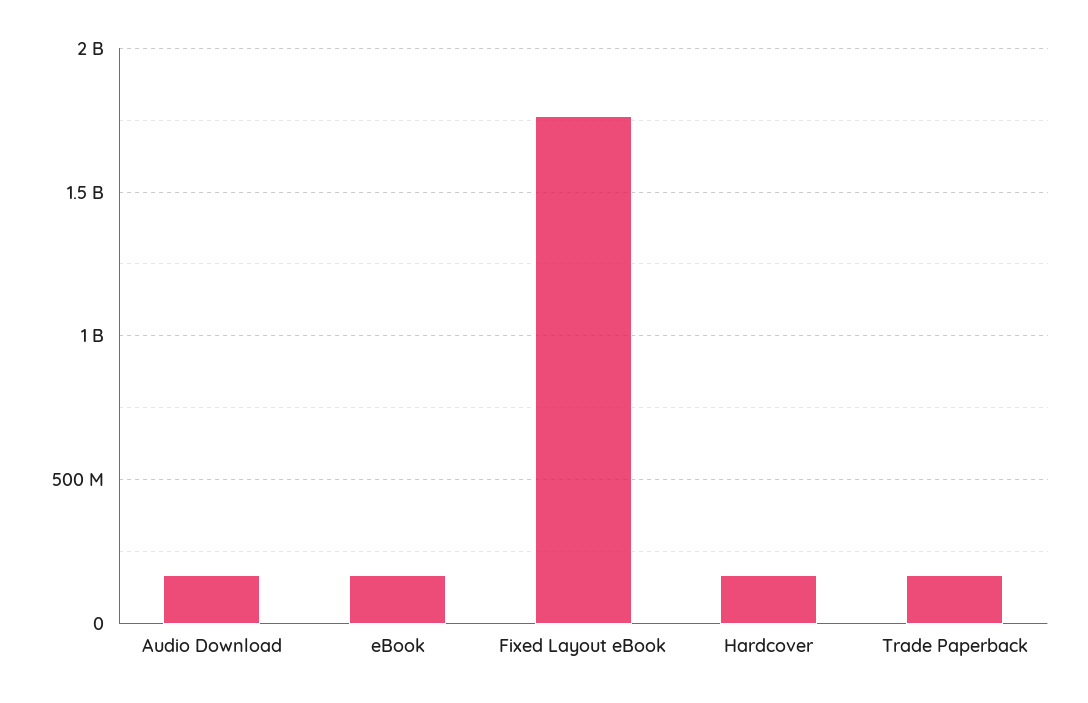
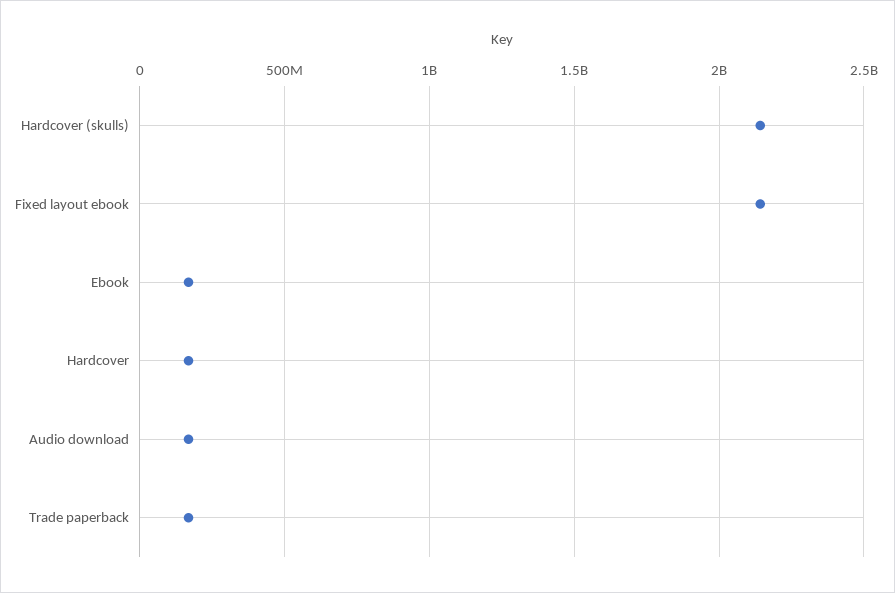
Fixed Layout eBook: 1750000000 -> 2150000000
Hardcover (skulls): none -> 2150000000

